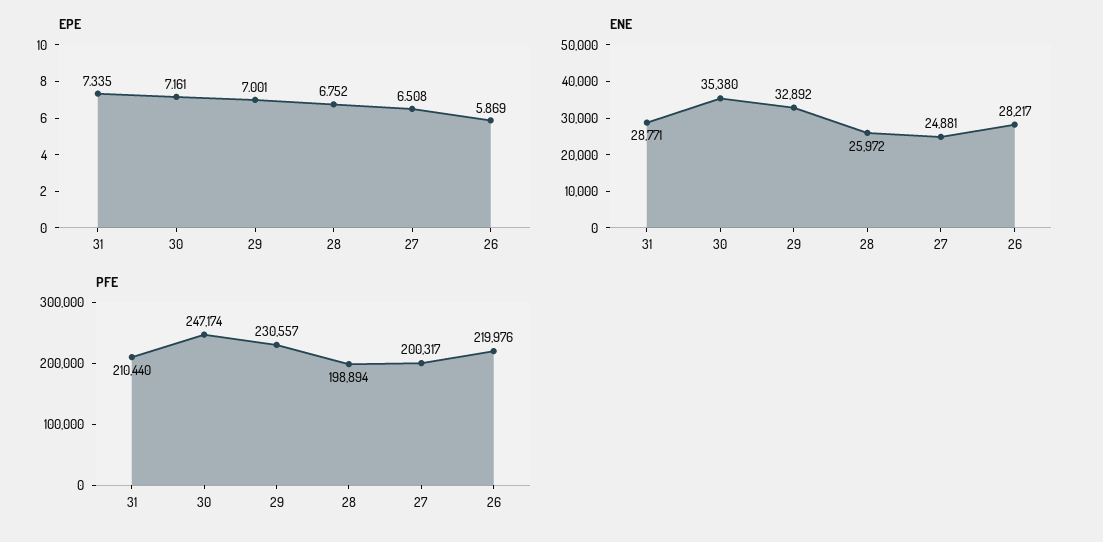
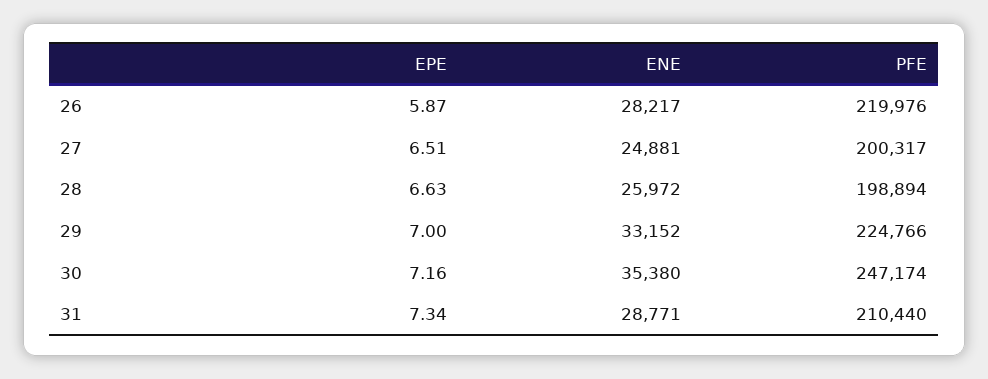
EPE, 28: 6.752 -> 6.63
ENE, 29: 32892 -> 33152
PFE, 29: 230557 -> 224766

